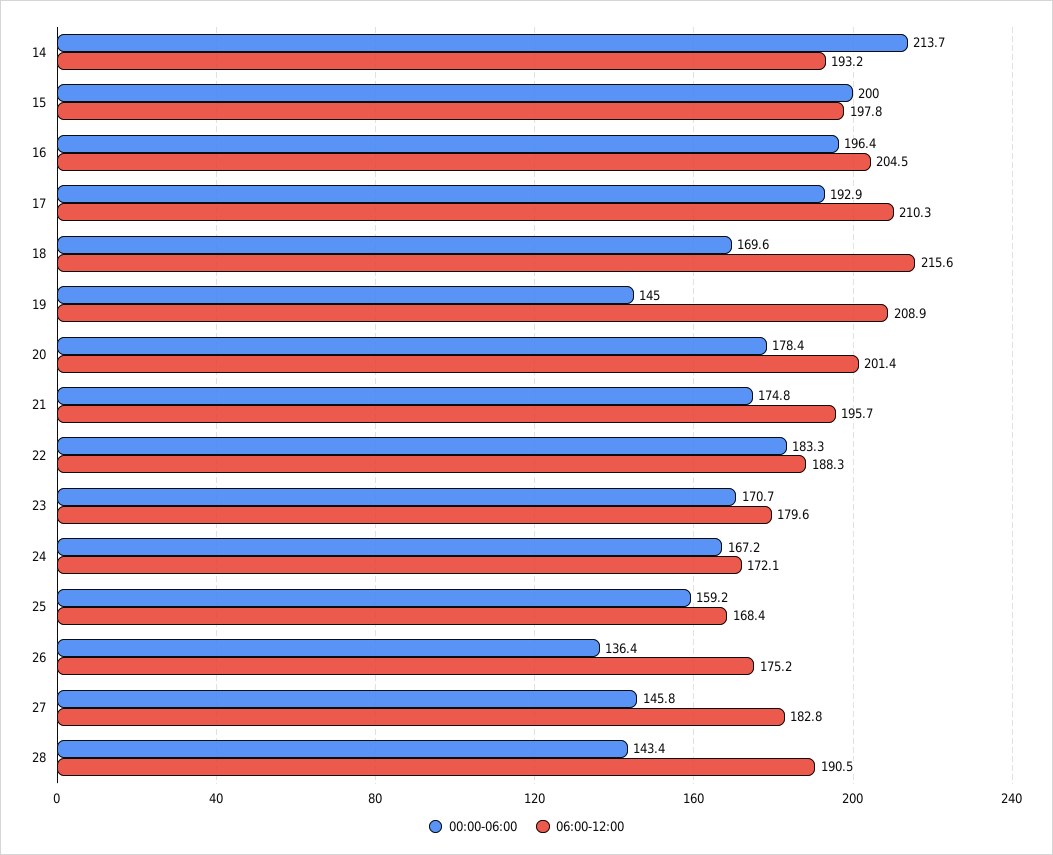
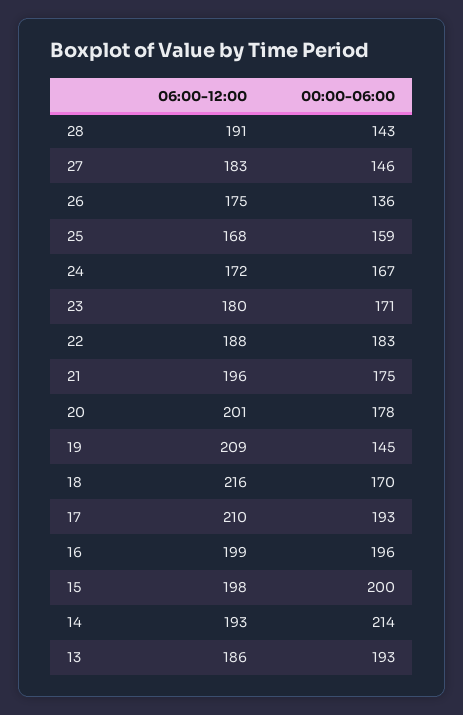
06:00-12:00, 16: 204.5 -> 199
06:00-12:00, 13: none -> 186
00:00-06:00, 13: none -> 193

